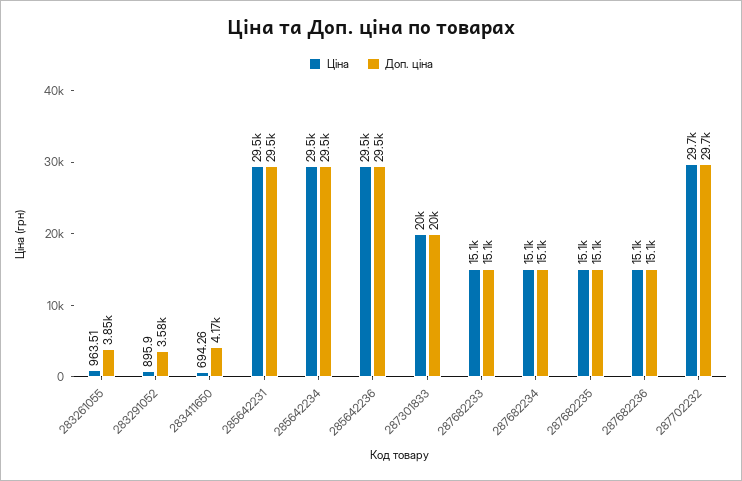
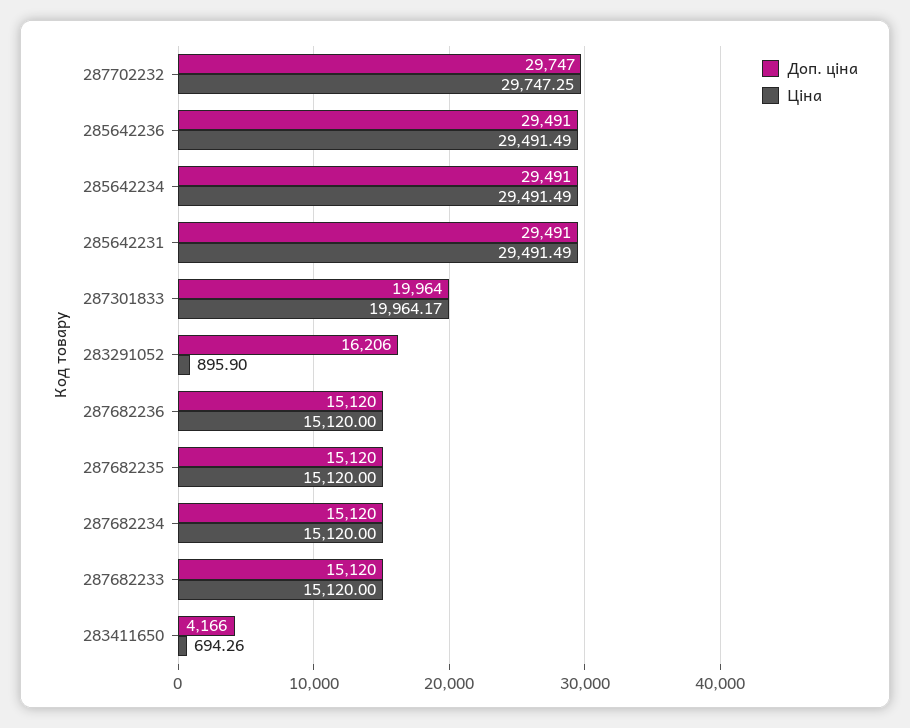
Ціна, 283261055: 963.51 -> none
Доп. ціна, 283261055: 3850 -> none
Доп. ціна, 283291052: 3580 -> 16206

